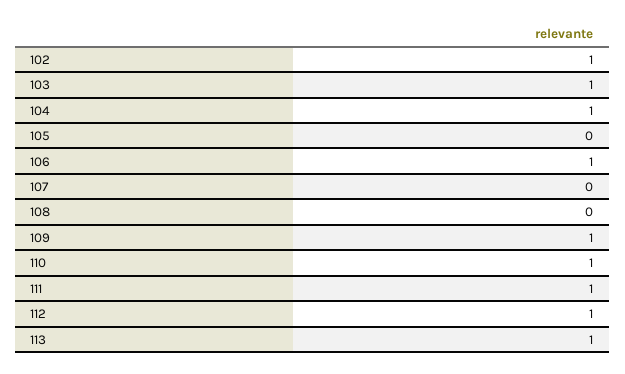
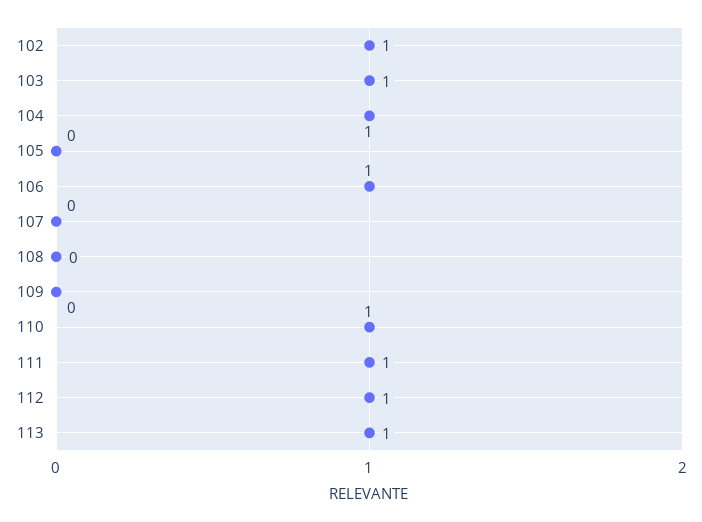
109: 1 -> 0

